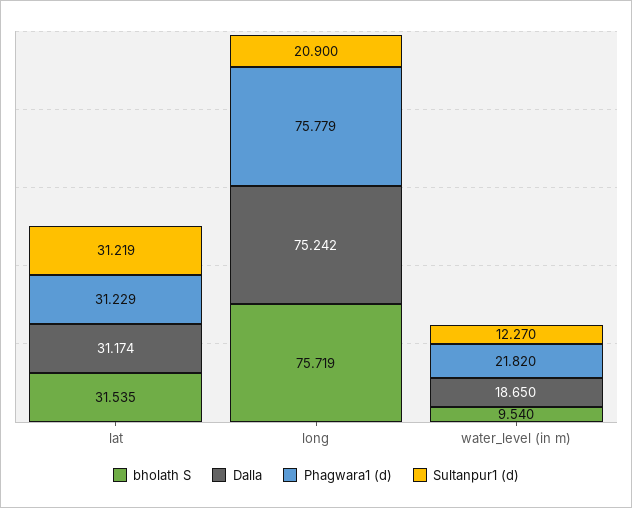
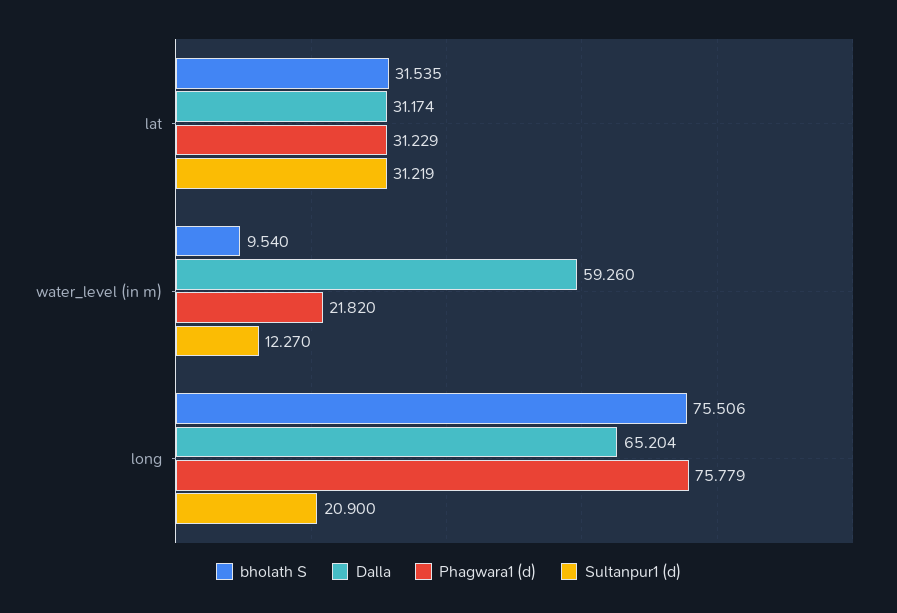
bholath S, long: 75.719 -> 75.506
Dalla, long: 75.242 -> 65.204
Dalla, water_level (in m): 18.65 -> 59.26

